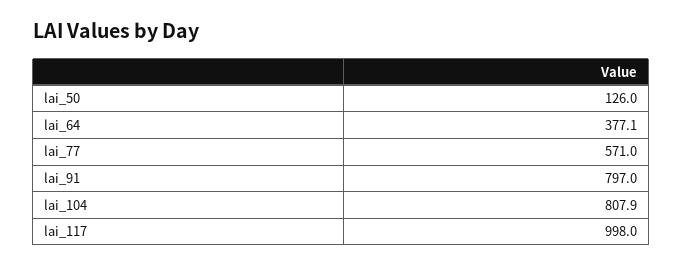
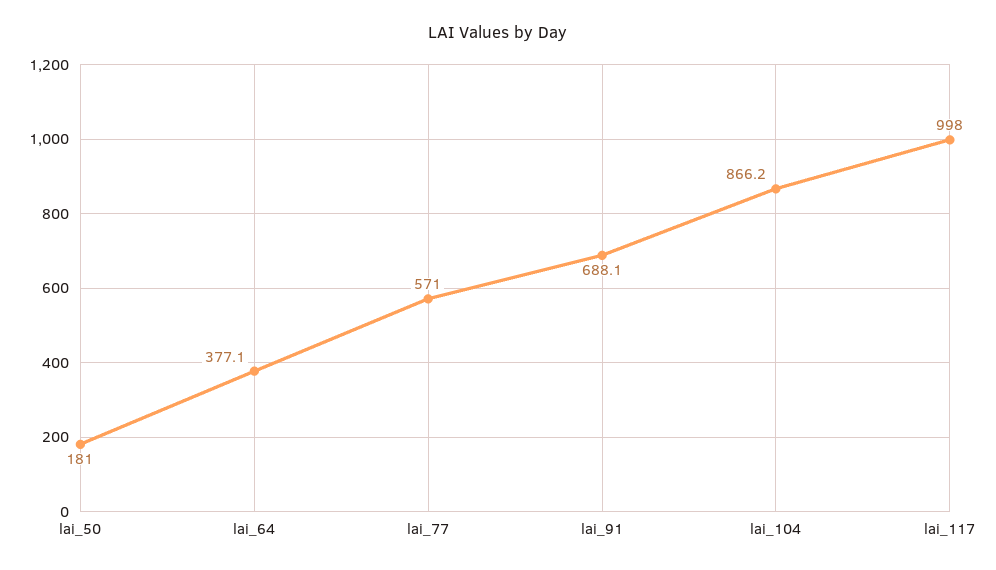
lai_50: 126 -> 181
lai_91: 797 -> 688.1
lai_104: 807.9 -> 866.2

